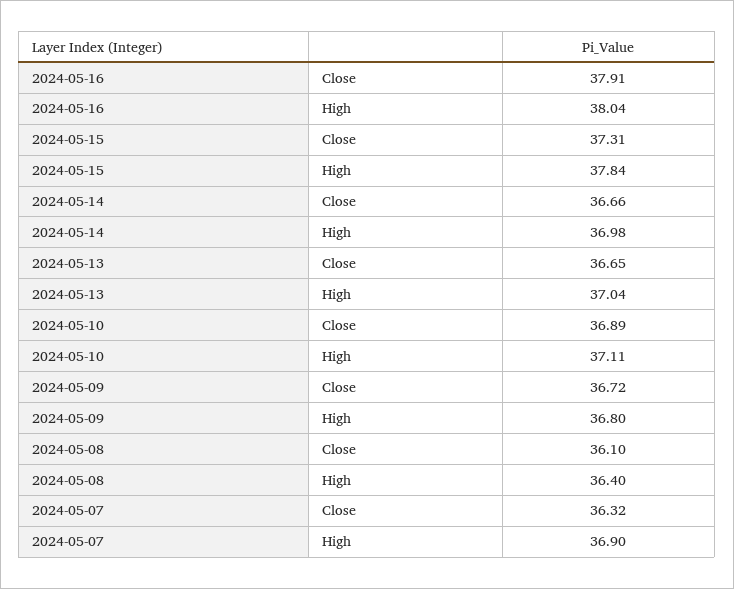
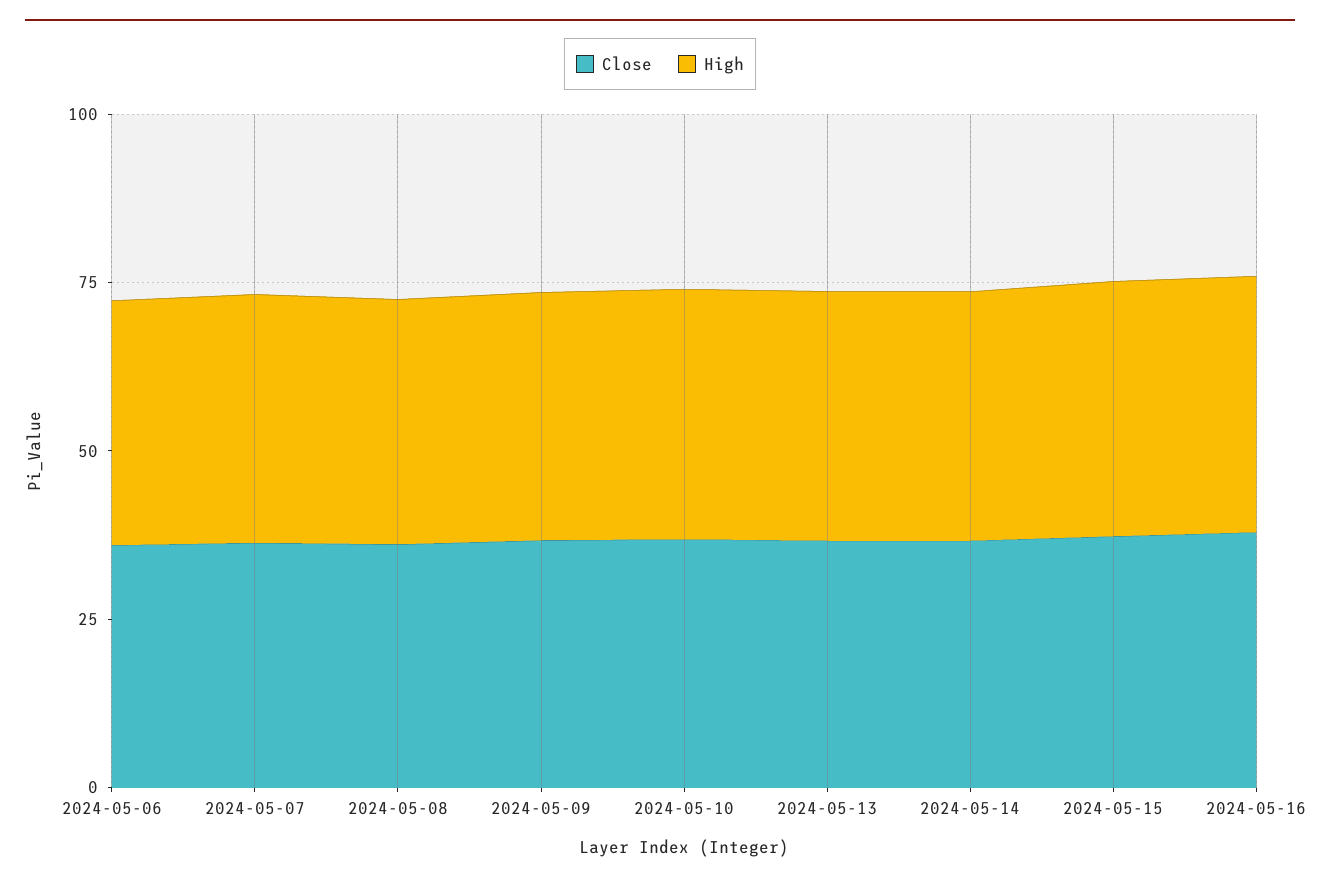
Close, 2024-05-06: none -> 35
High, 2024-05-06: none -> 35

